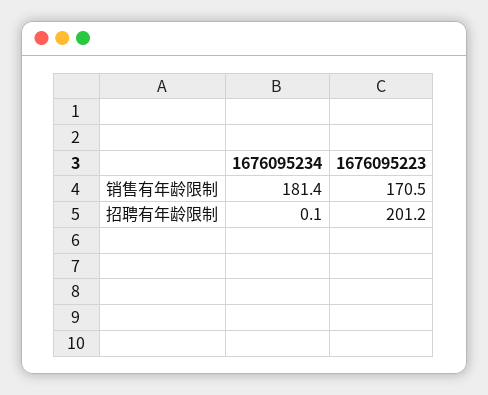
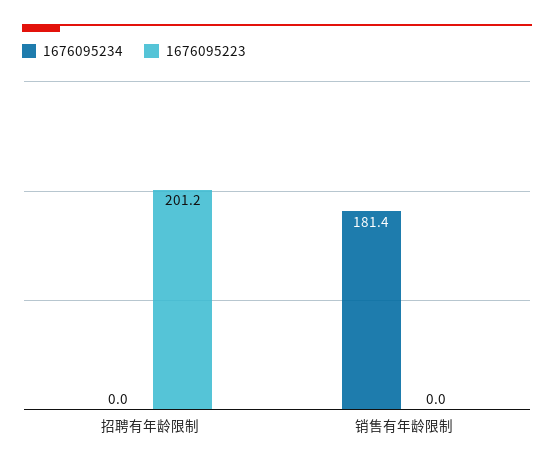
1676095223, 销售有年龄限制: 170.5 -> 0
1676095234, 招聘有年龄限制: 0.1 -> 0

